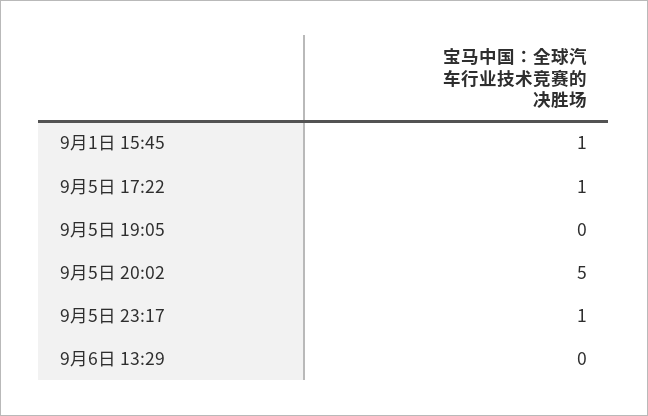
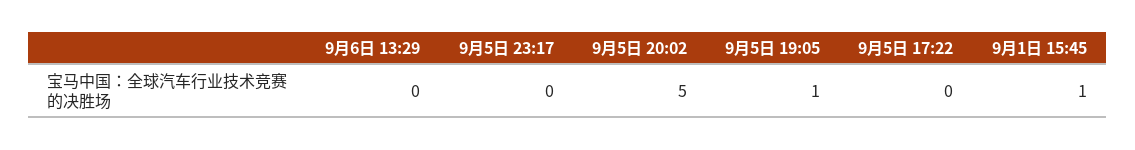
9月5日 17:22: 1 -> 0
9月5日 19:05: 0 -> 1
9月5日 23:17: 1 -> 0

